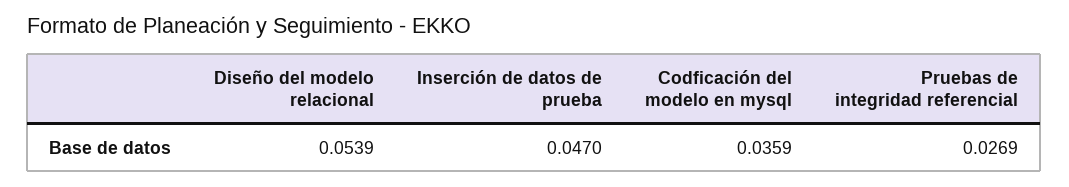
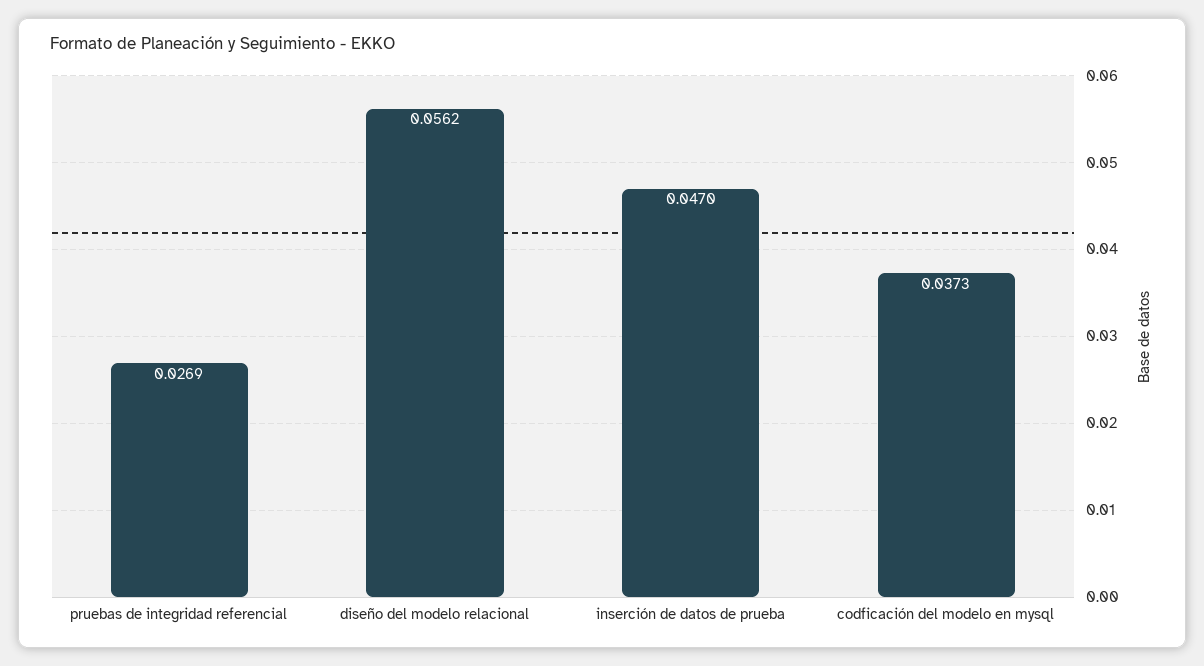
Diseño del modelo relacional: 0.0539 -> 0.0562
Codficación del modelo en mysql: 0.0359 -> 0.0373

